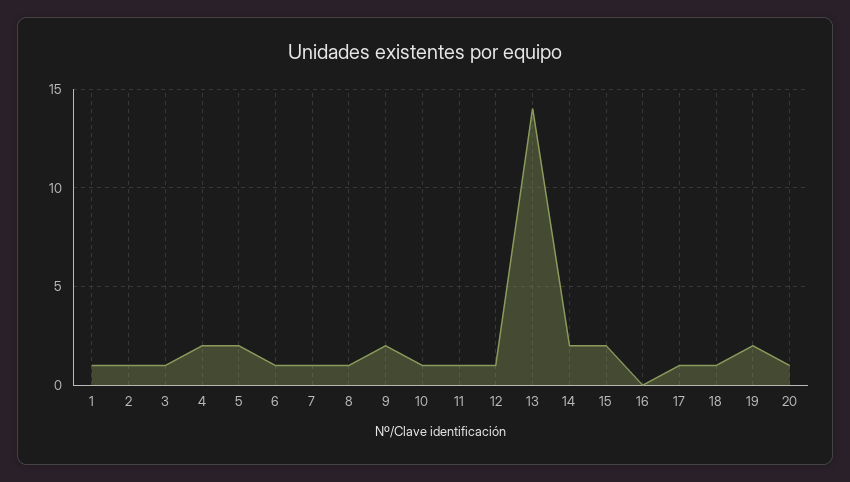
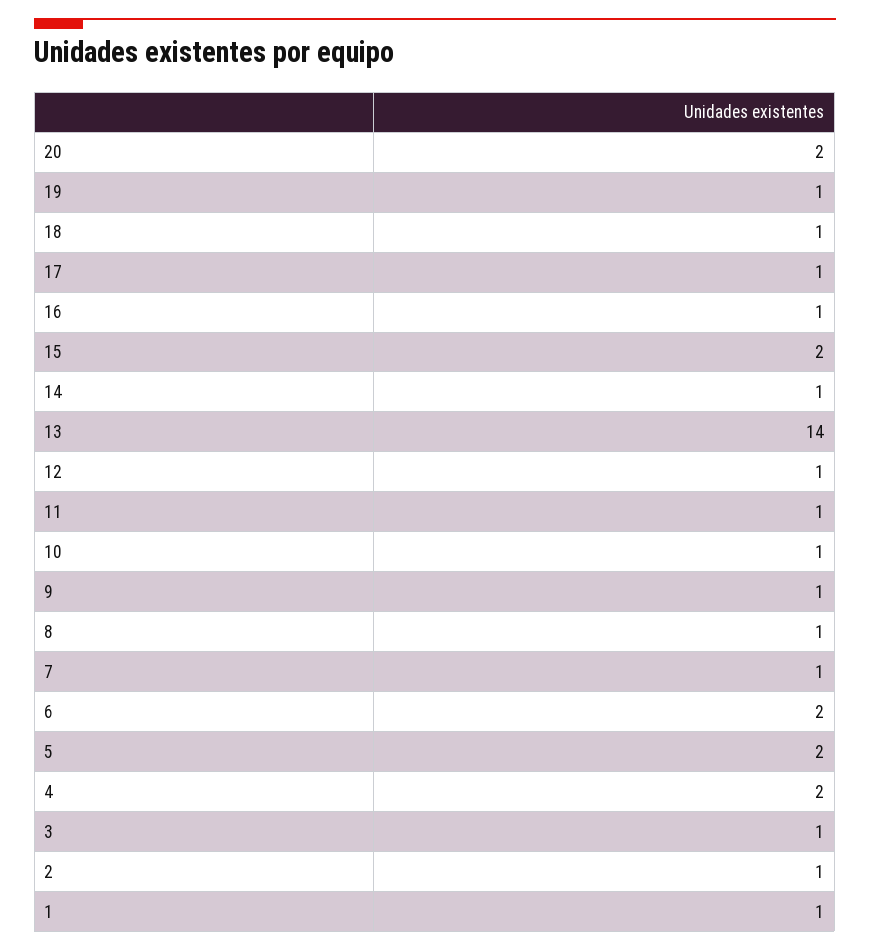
6: 1 -> 2
9: 2 -> 1
14: 2 -> 1
16: 0 -> 1
19: 2 -> 1
20: 1 -> 2

